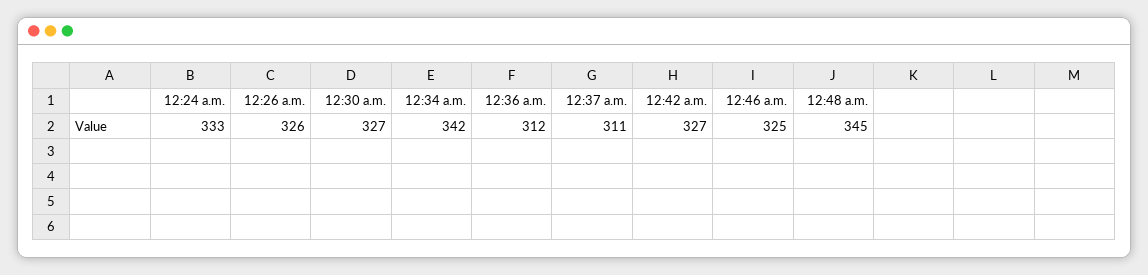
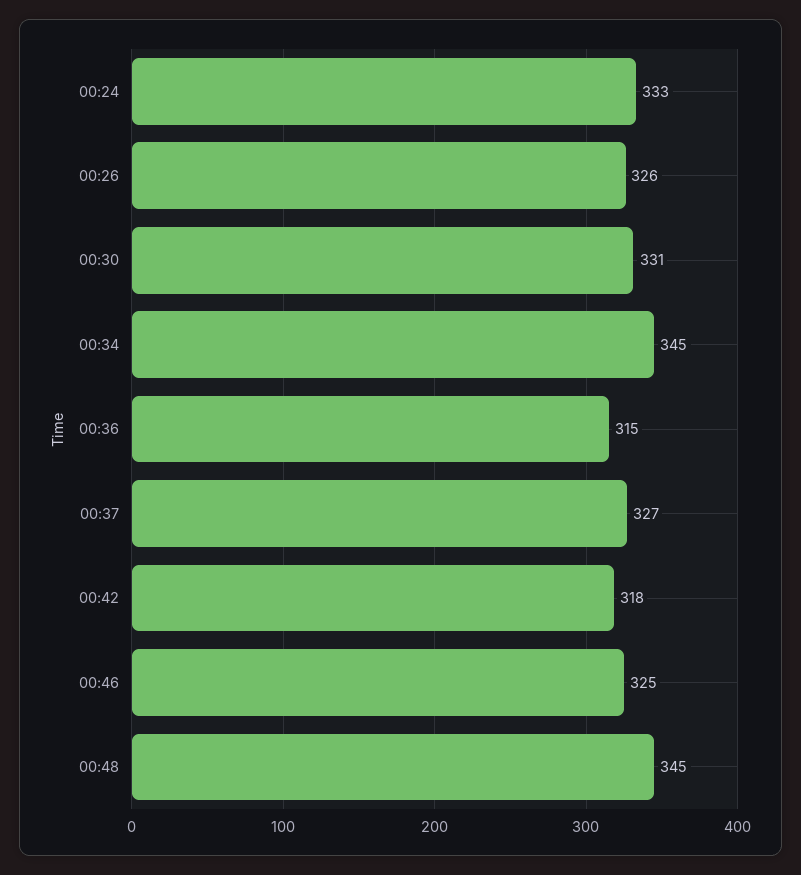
12:30 a.m.: 327 -> 331
12:34 a.m.: 342 -> 345
12:36 a.m.: 312 -> 315
12:37 a.m.: 311 -> 327
12:42 a.m.: 327 -> 318

